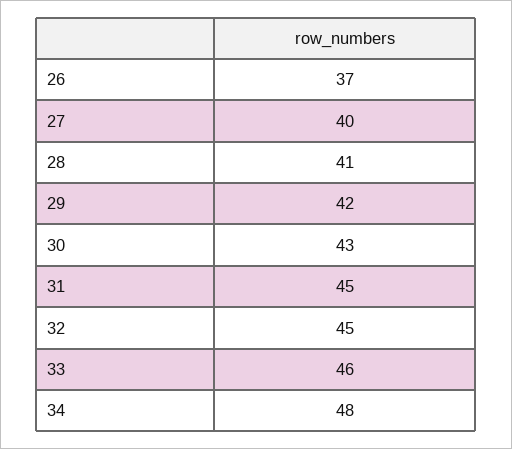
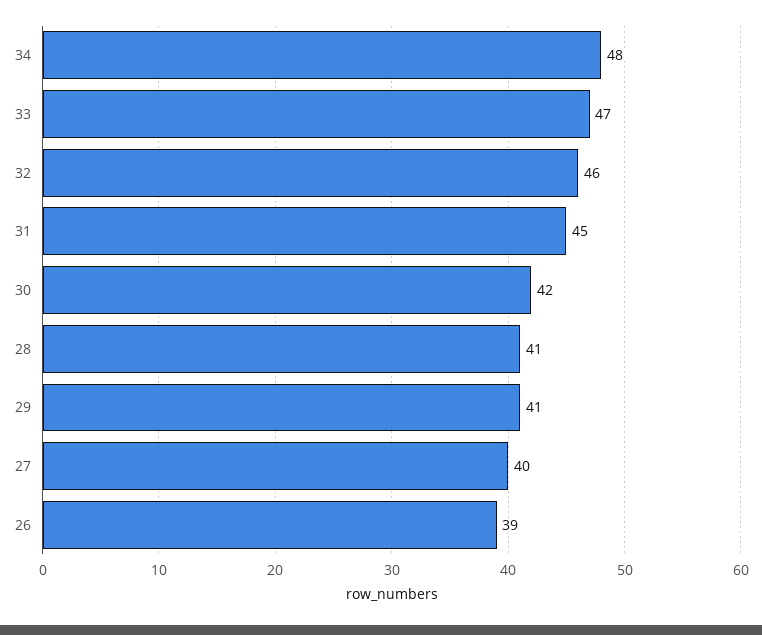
26: 37 -> 39
29: 42 -> 41
30: 43 -> 42
32: 45 -> 46
33: 46 -> 47

